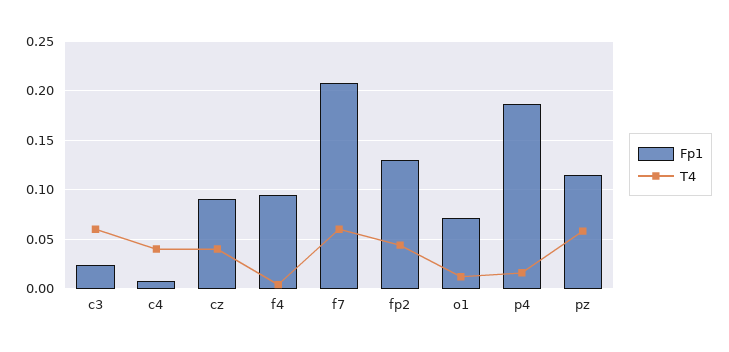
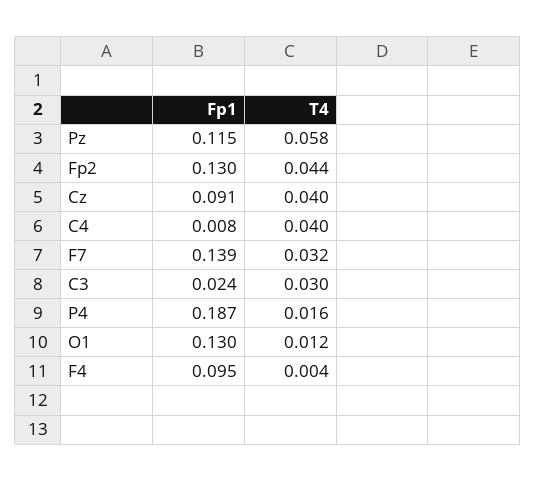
T4, c3: 0.06 -> 0.03
Fp1, f7: 0.21 -> 0.139
T4, f7: 0.06 -> 0.032
Fp1, o1: 0.07 -> 0.13

